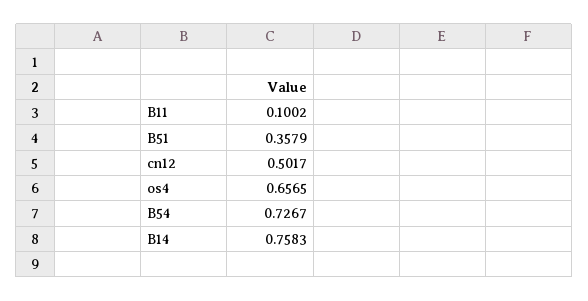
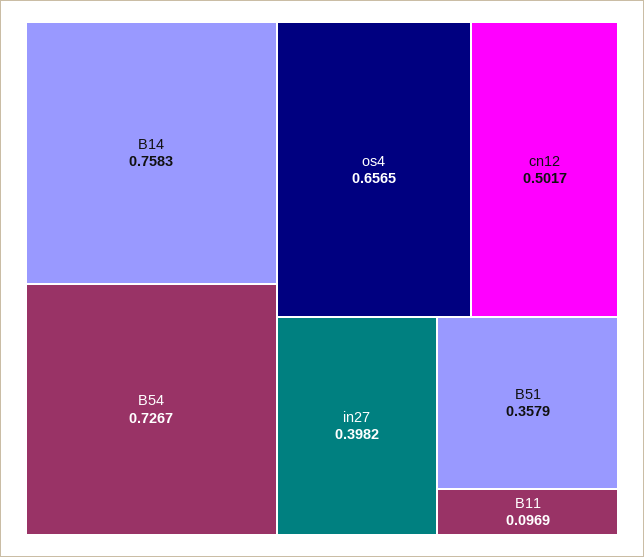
B11: 0.1002 -> 0.0969
in27: none -> 0.3982

